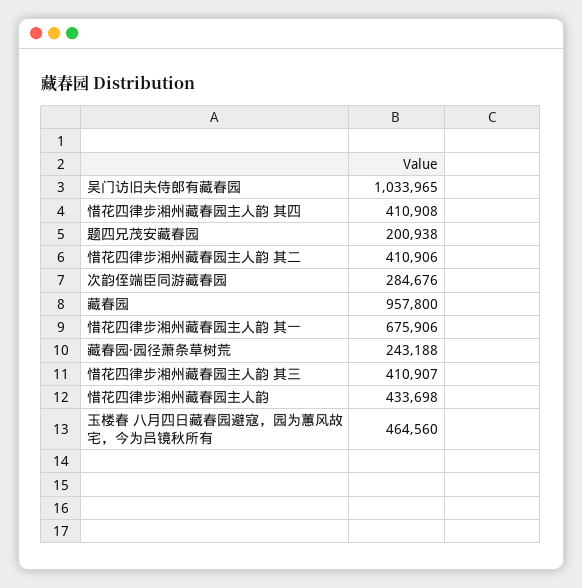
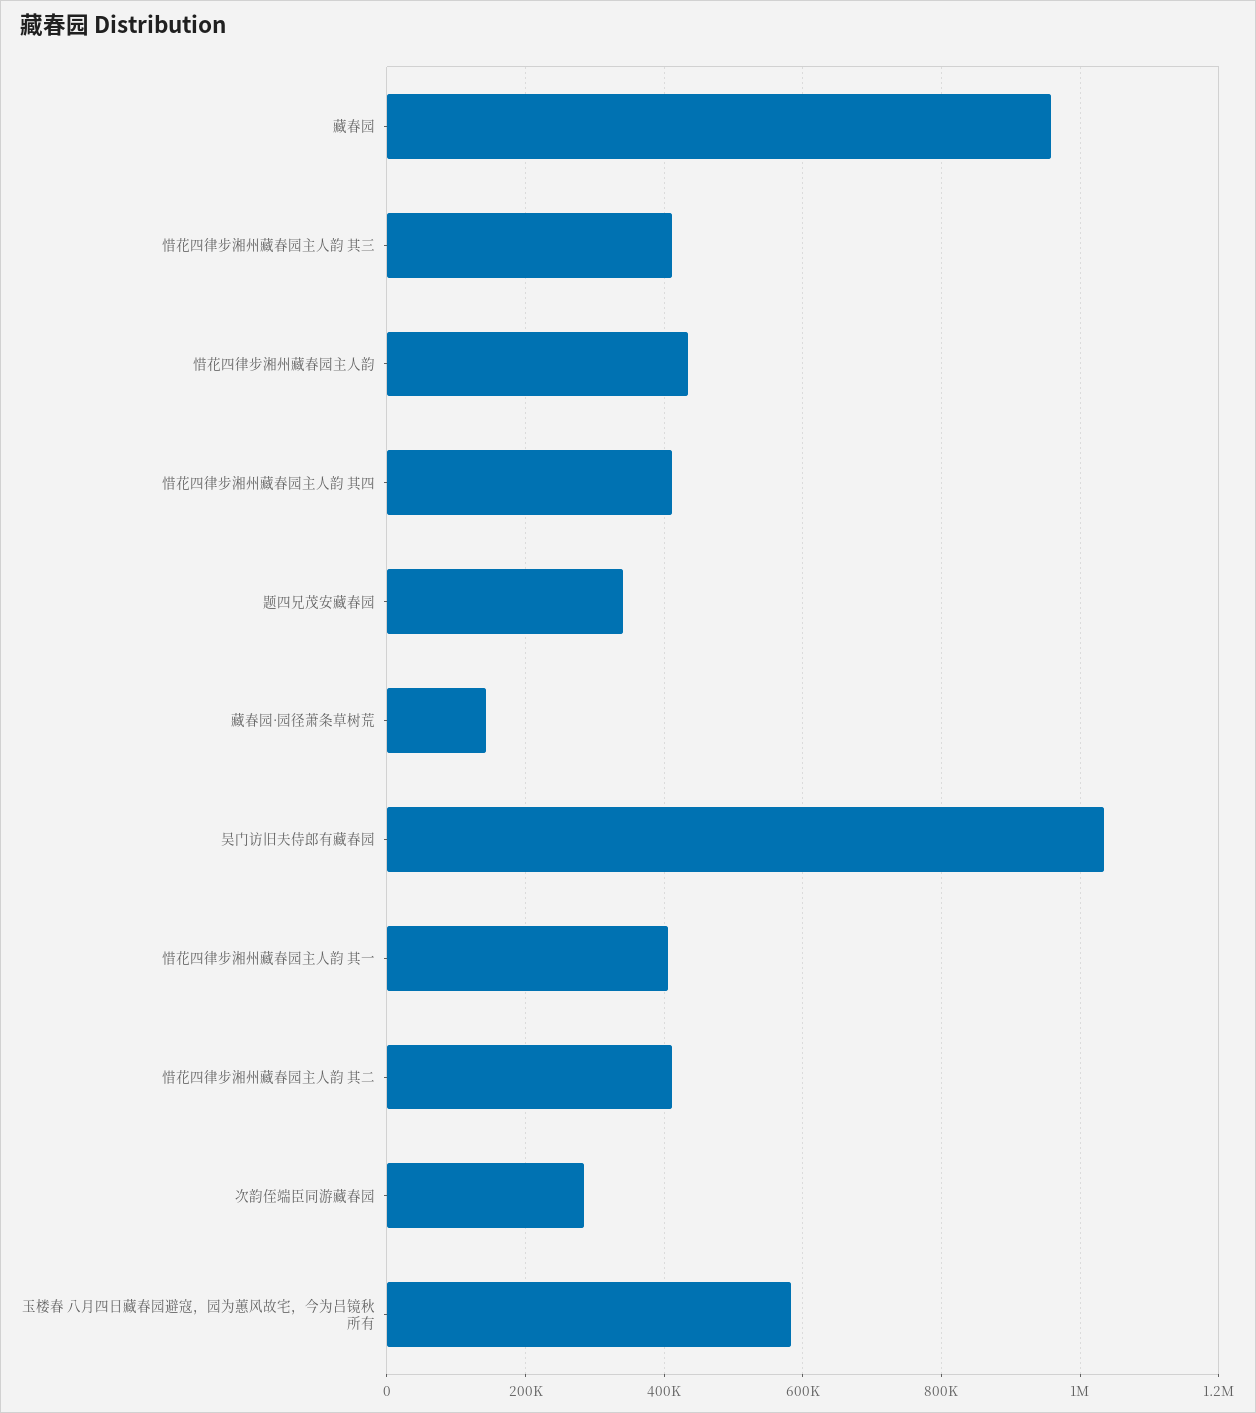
题四兄茂安藏春园: 200938 -> 340000
惜花四律步湘州藏春园主人韵 其一: 675906 -> 400000
藏春园·园径萧条草树荒: 243188 -> 140000
玉楼春 八月四日藏春园避寇，园为蕙风故宅，今为吕镜秋所有: 464560 -> 580000

